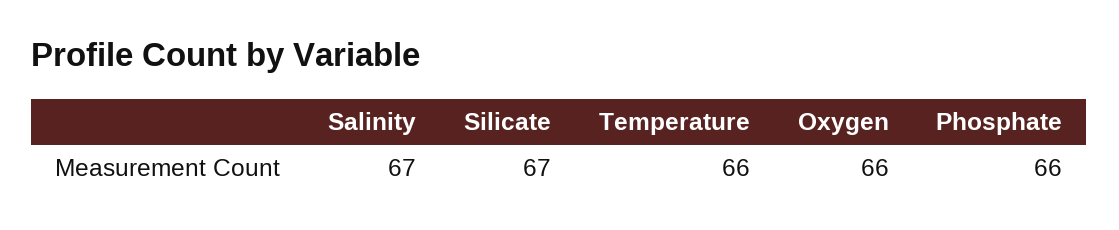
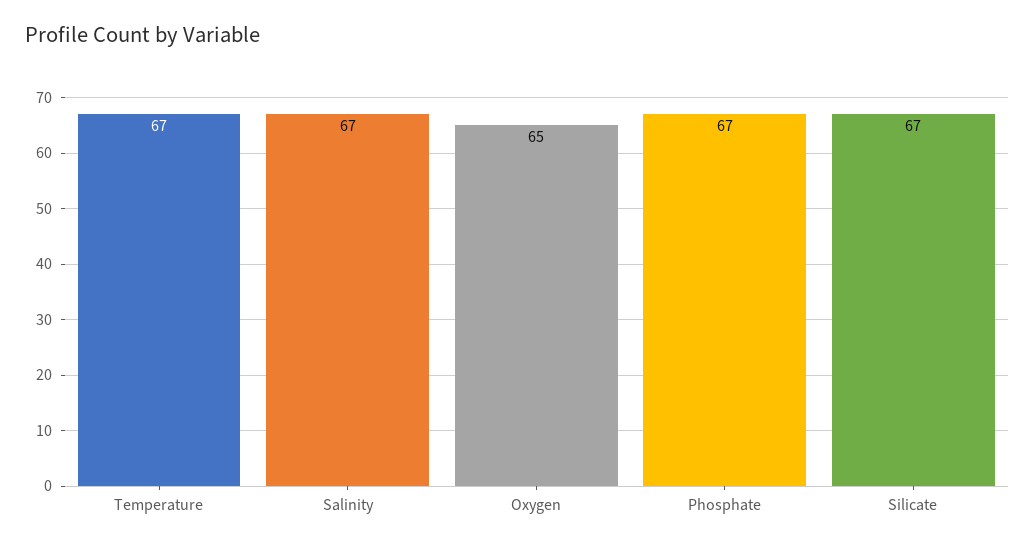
Temperature: 66 -> 67
Oxygen: 66 -> 65
Phosphate: 66 -> 67

